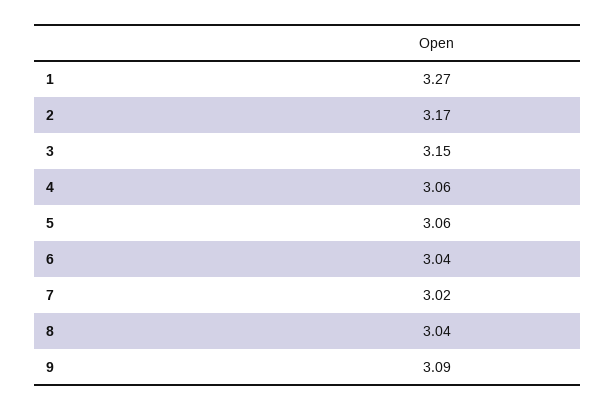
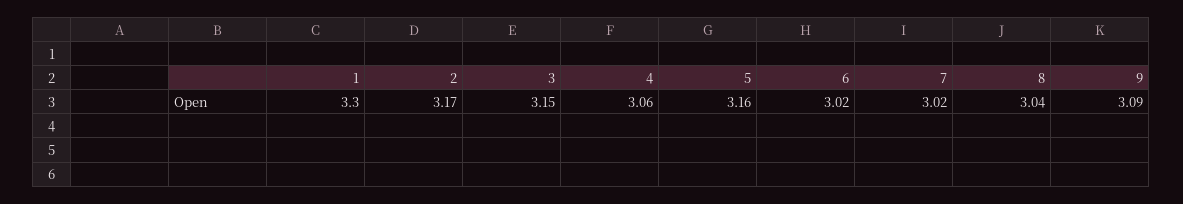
1: 3.27 -> 3.3
5: 3.06 -> 3.16
6: 3.04 -> 3.02

